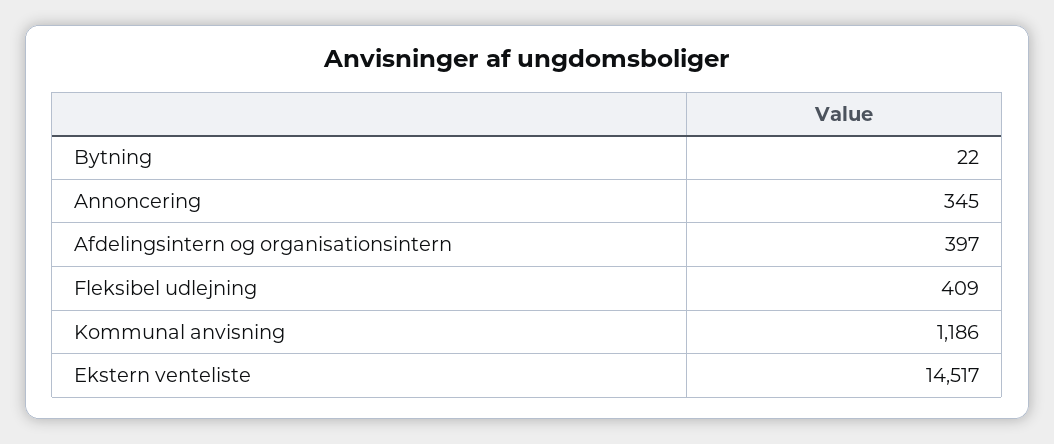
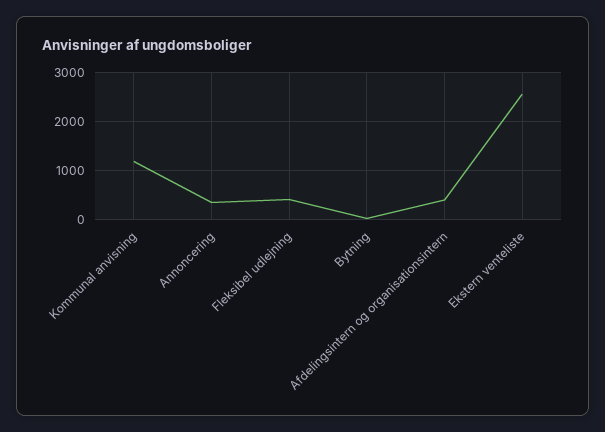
Ekstern venteliste: 14517 -> 2600

